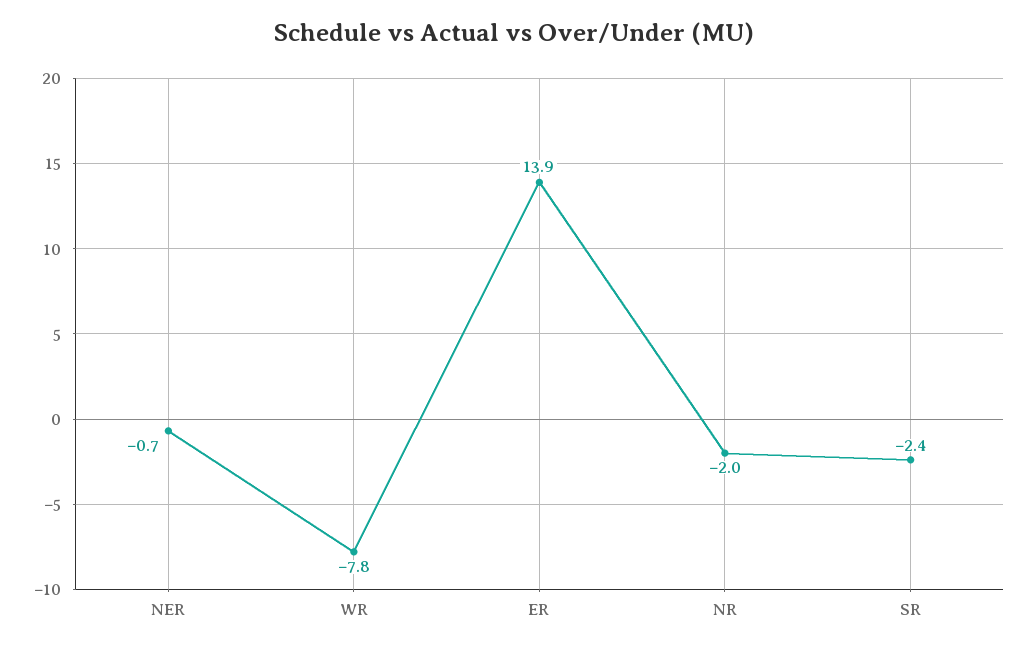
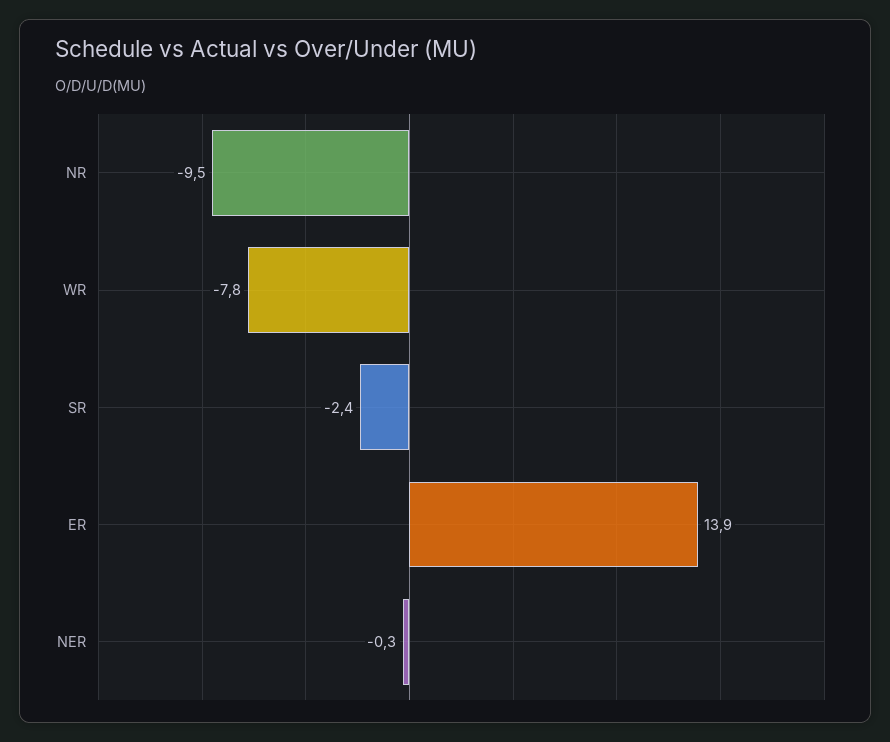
NER: -0.7 -> -0.3
NR: -2 -> -9.5

